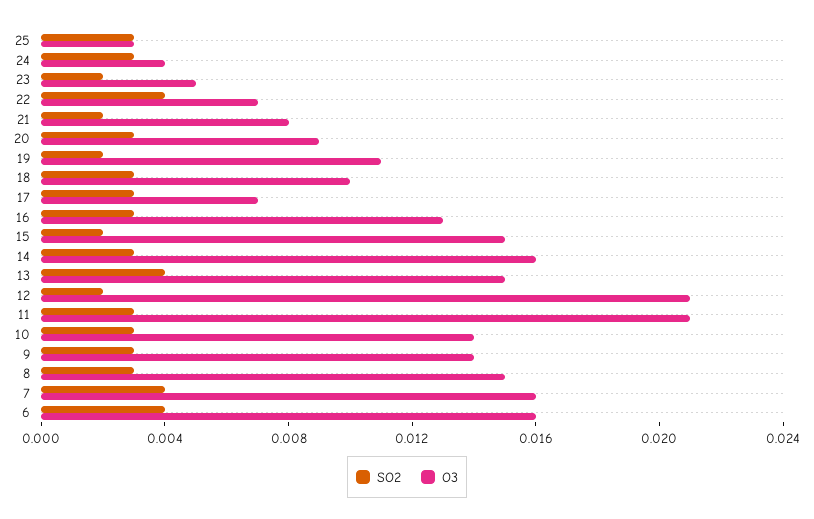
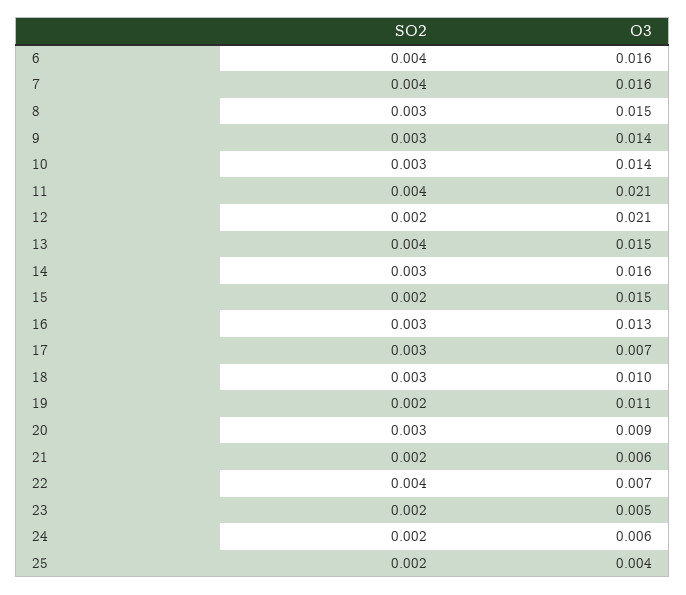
SO2, 25: 0.003 -> 0.002
O3, 25: 0.003 -> 0.004
SO2, 24: 0.003 -> 0.002
O3, 24: 0.004 -> 0.006
O3, 21: 0.008 -> 0.006
SO2, 11: 0.003 -> 0.004

